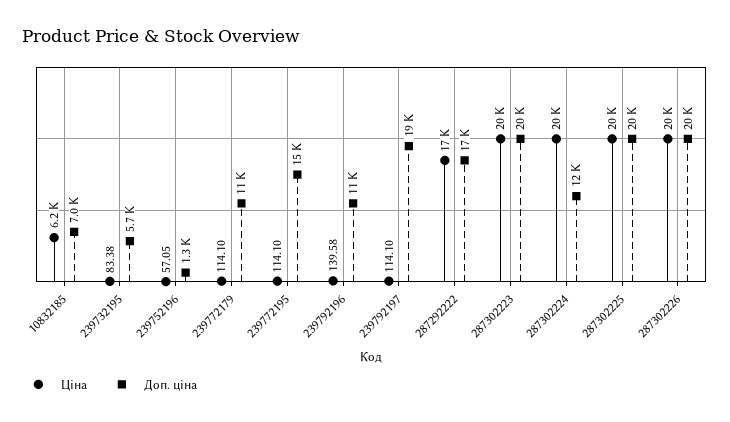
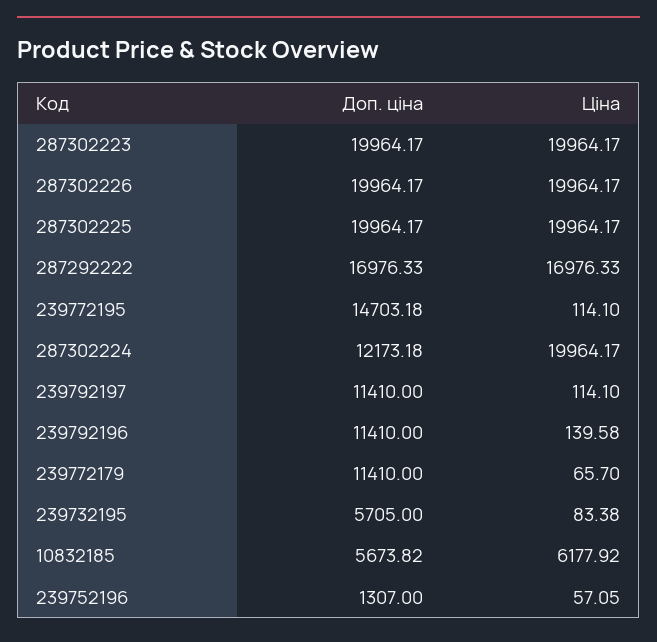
Доп. ціна, 10832185: 7000 -> 5673.82
Ціна, 239772179: 114.1 -> 65.7
Доп. ціна, 239792197: 19000 -> 11410

